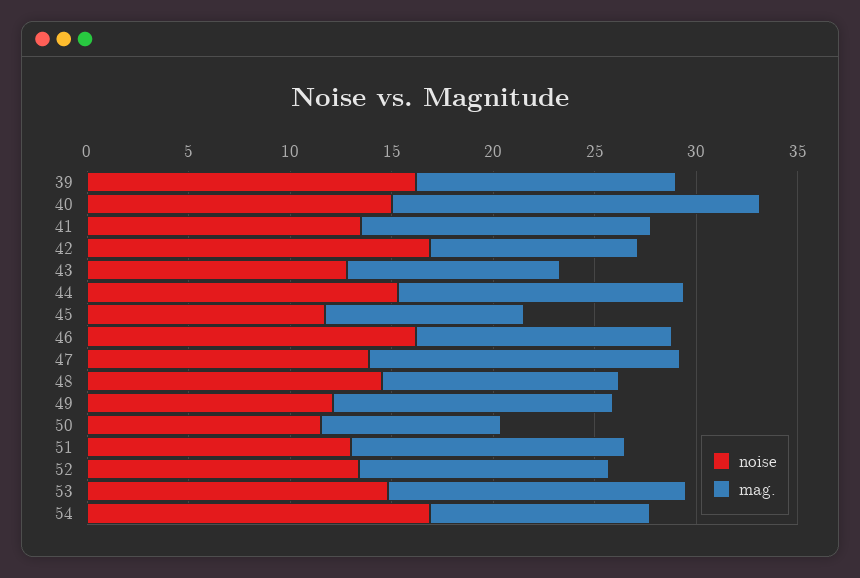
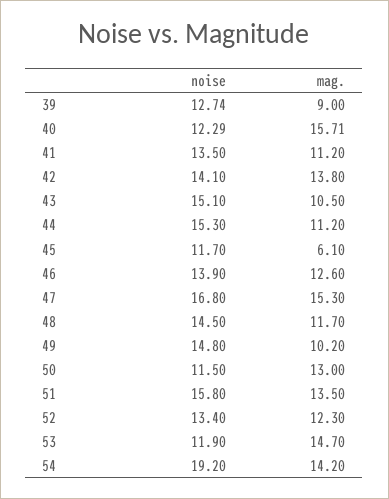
noise, 39: 16 -> 12.74
mag., 39: 13 -> 9
noise, 40: 15 -> 12.29
mag., 40: 18 -> 15.71
mag., 41: 14 -> 11.2
noise, 42: 17 -> 14.1
mag., 42: 10 -> 13.8
noise, 43: 13 -> 15.1
mag., 44: 14 -> 11.2
mag., 45: 10 -> 6.1
noise, 46: 16 -> 13.9
noise, 47: 14 -> 16.8
noise, 49: 12 -> 14.8
mag., 49: 14 -> 10.2
mag., 50: 9 -> 13
noise, 51: 13 -> 15.8
noise, 53: 15 -> 11.9
noise, 54: 17 -> 19.2
mag., 54: 11 -> 14.2

